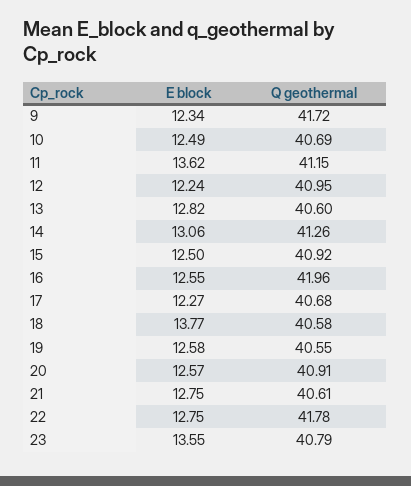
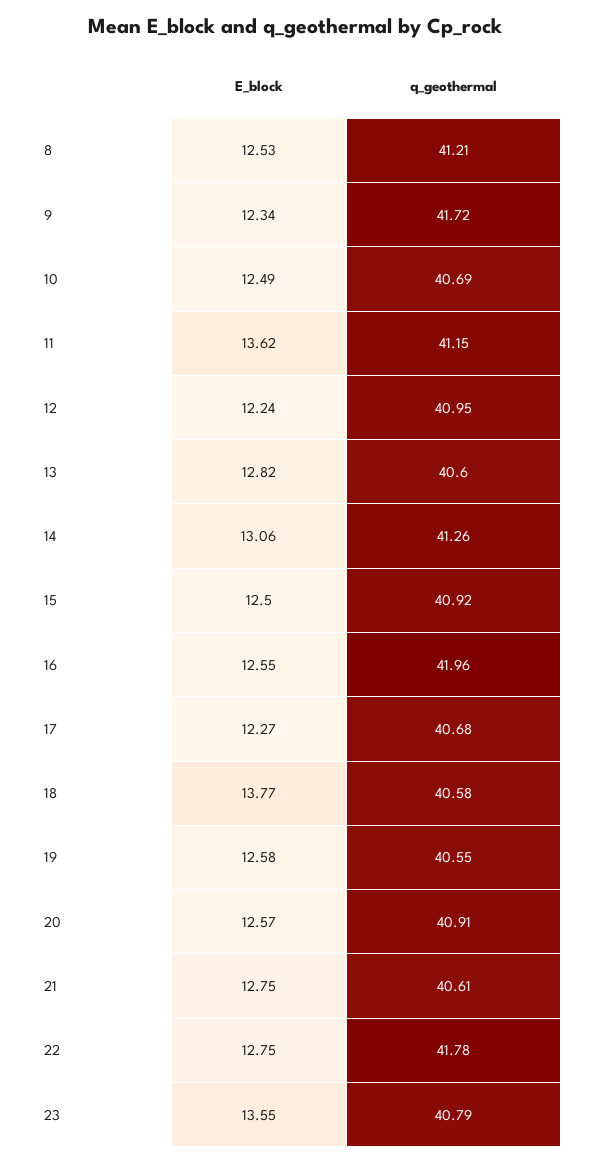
E block, 8: none -> 12.53
Q geothermal, 8: none -> 41.21

